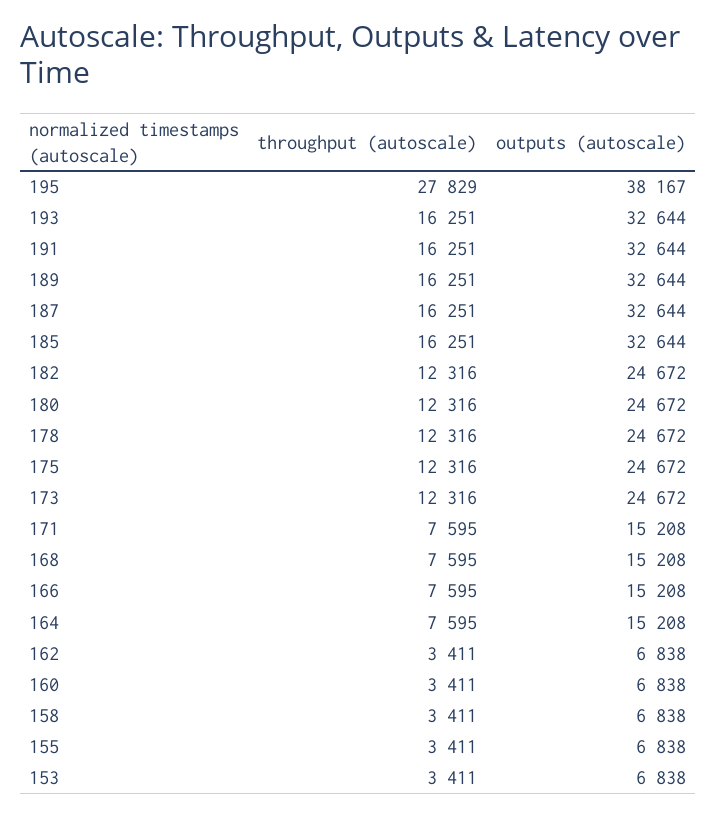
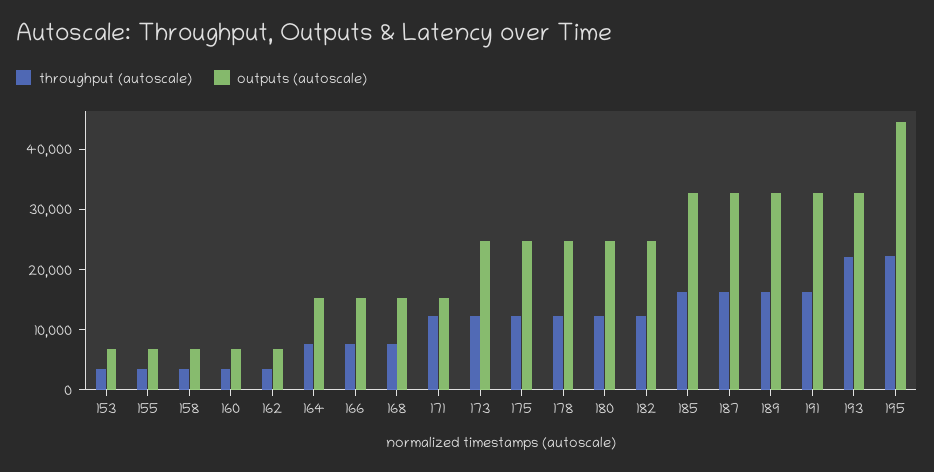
throughput (autoscale), 195: 27829 -> 22000
outputs (autoscale), 195: 38167 -> 44000
throughput (autoscale), 193: 16251 -> 22000
throughput (autoscale), 171: 7595 -> 12000

